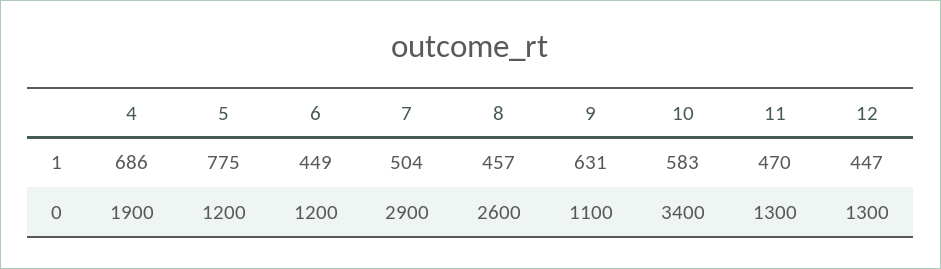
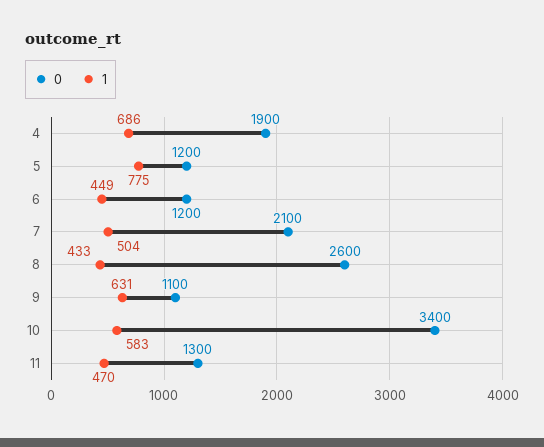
1, 8: 457 -> 433
1, 12: 447 -> none
0, 7: 2900 -> 2100
0, 12: 1300 -> none

